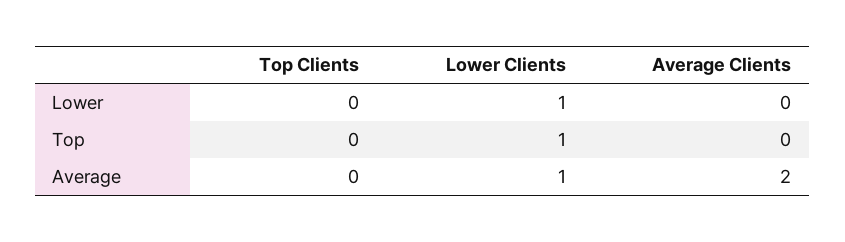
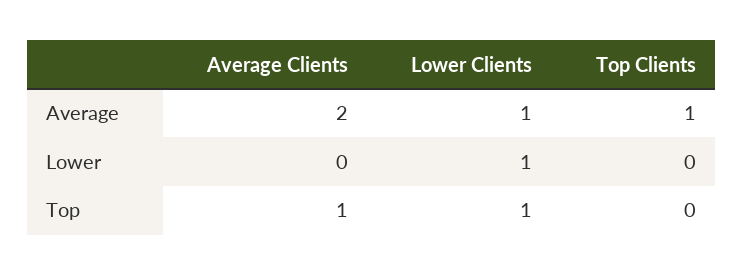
Average Clients, Top: 0 -> 1
Top Clients, Average: 0 -> 1

